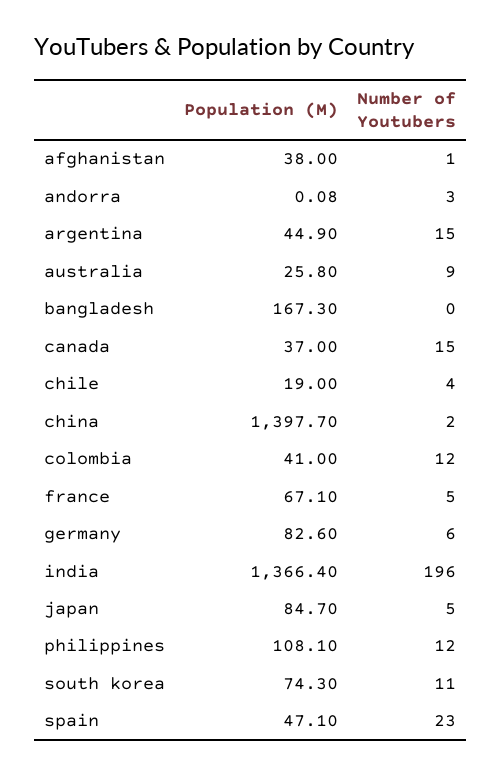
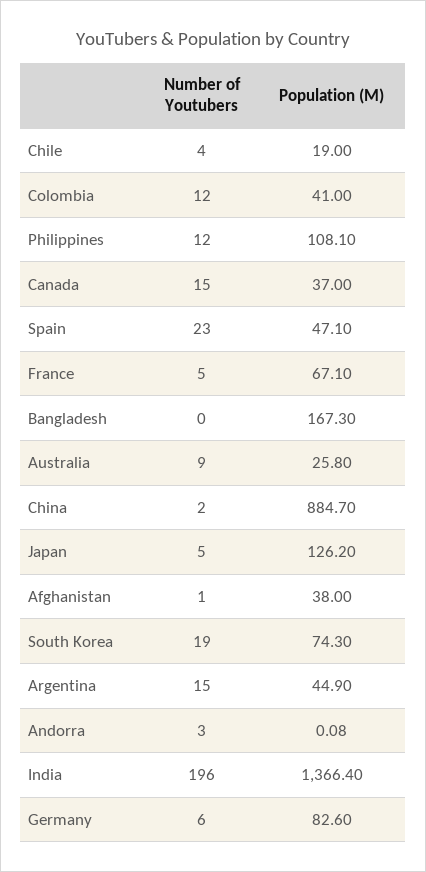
Population (M), china: 1397.7 -> 884.7
Population (M), japan: 84.7 -> 126.2
Number of Youtubers, south korea: 11 -> 19

